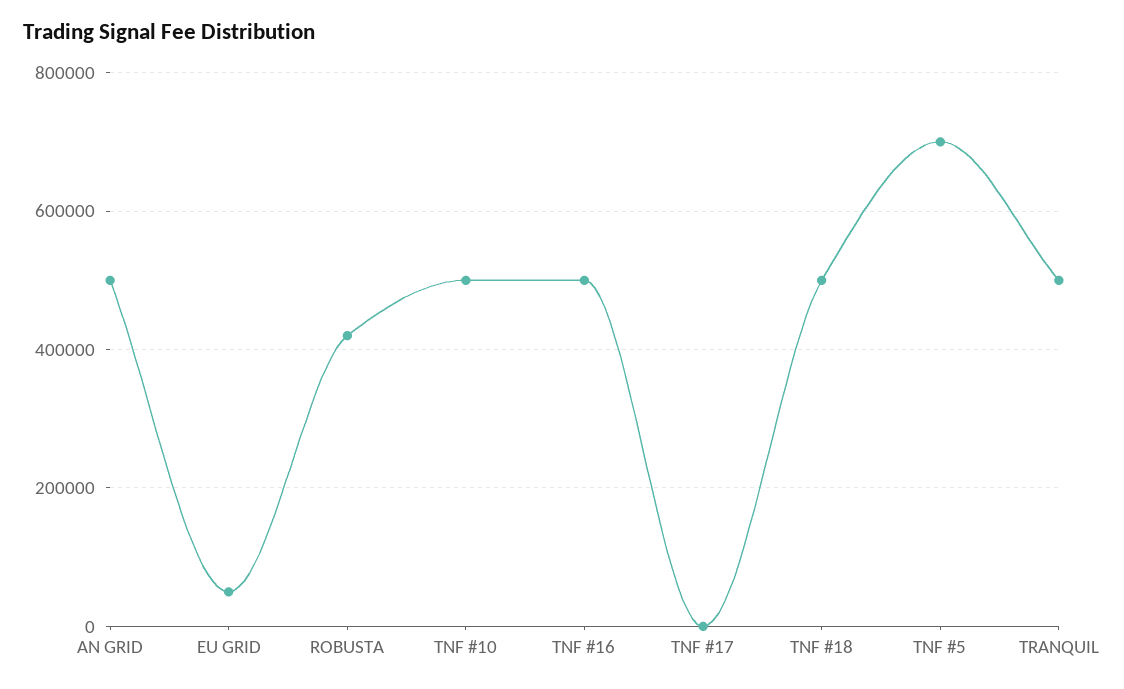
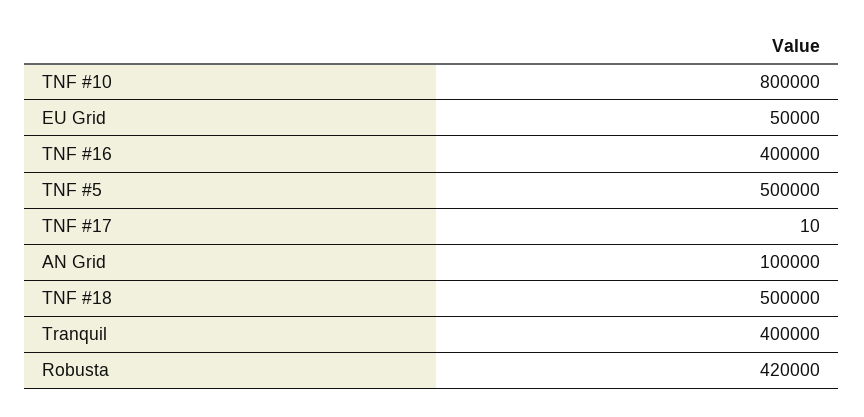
AN GRID: 500000 -> 100000
TNF #10: 500000 -> 800000
TNF #16: 500000 -> 400000
TNF #5: 700000 -> 500000
TRANQUIL: 500000 -> 400000

